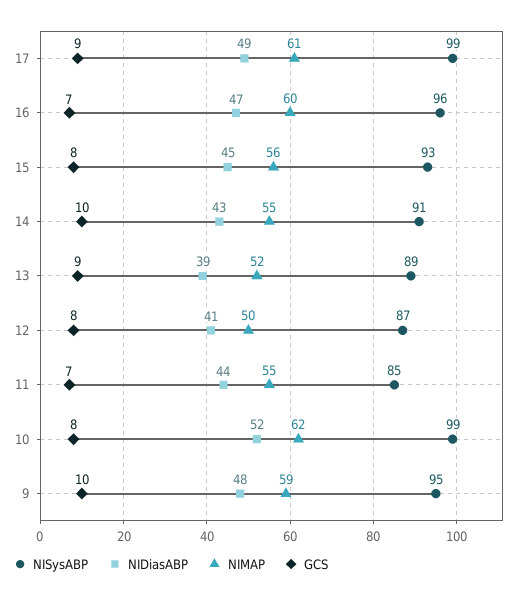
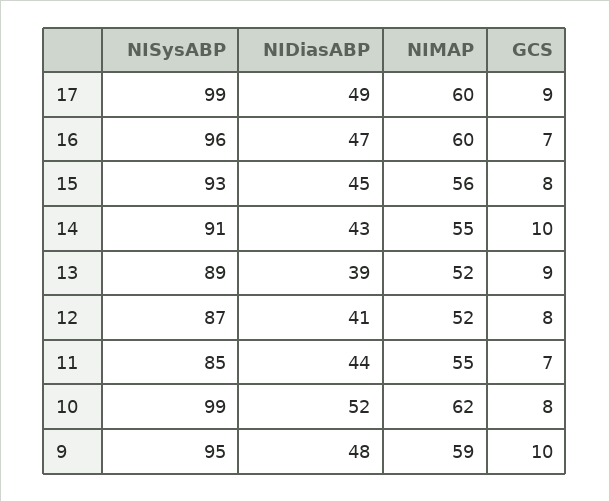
NIMAP, 17: 61 -> 60
NIMAP, 12: 50 -> 52

